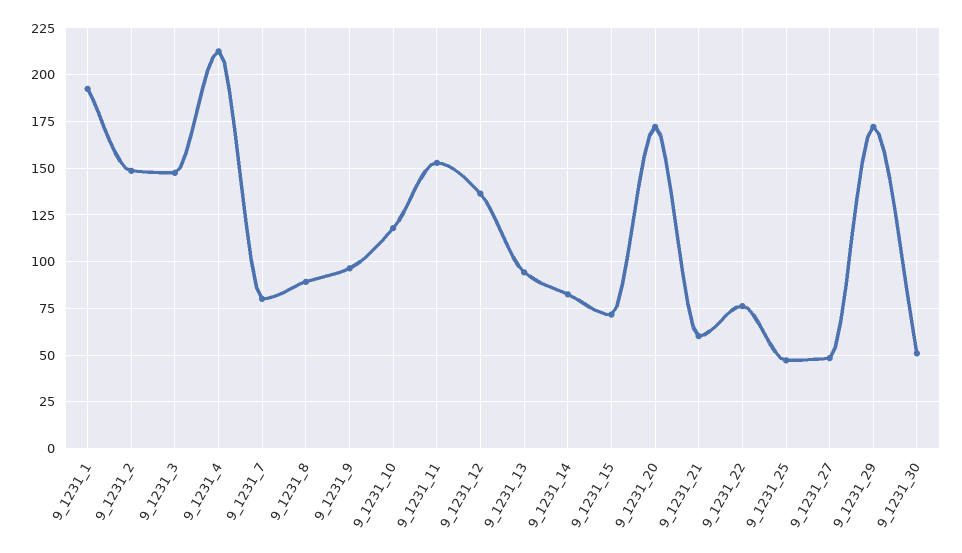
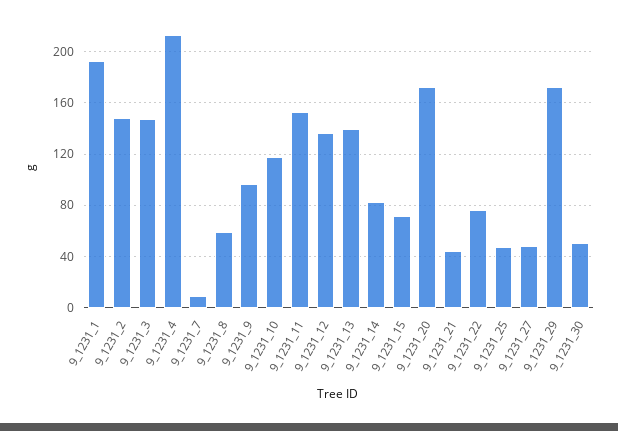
9_1231_7: 80 -> 10
9_1231_8: 90 -> 60
9_1231_13: 95 -> 140
9_1231_21: 60 -> 45

